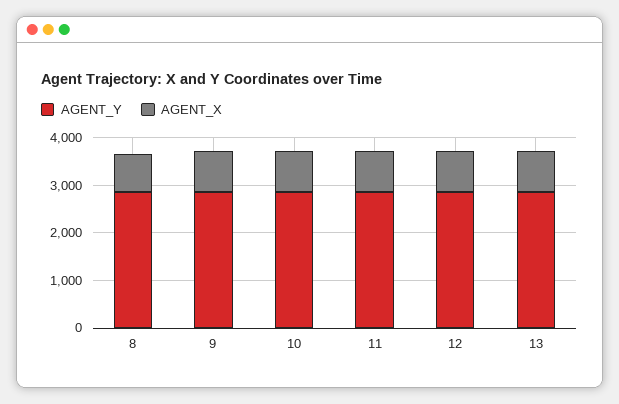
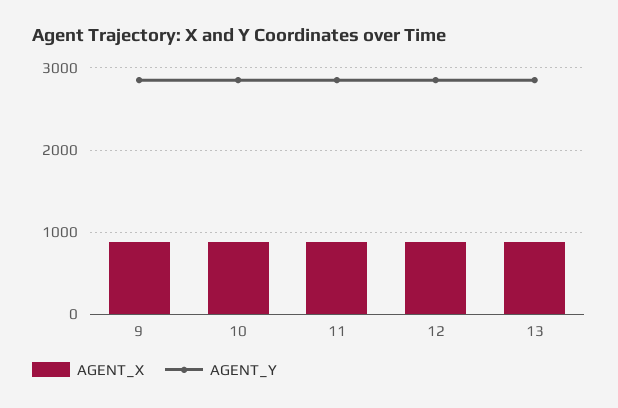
AGENT_Y, 8: 2800 -> none
AGENT_X, 8: 800 -> none

